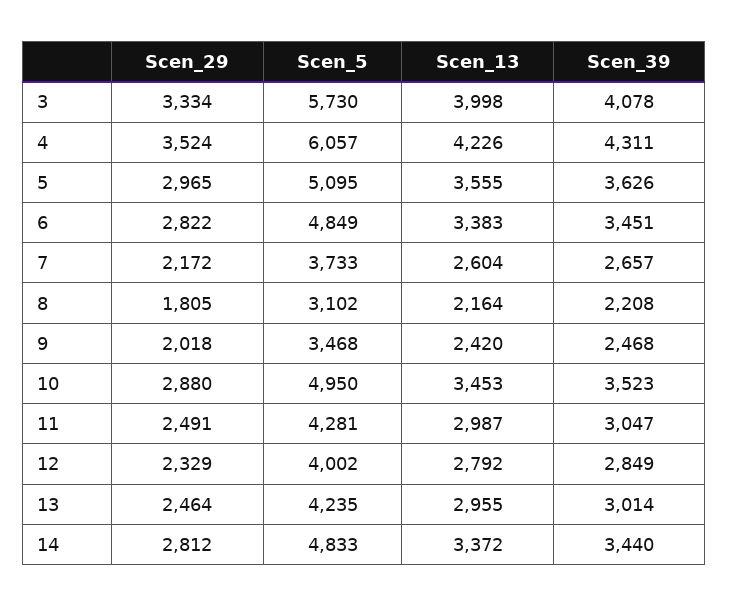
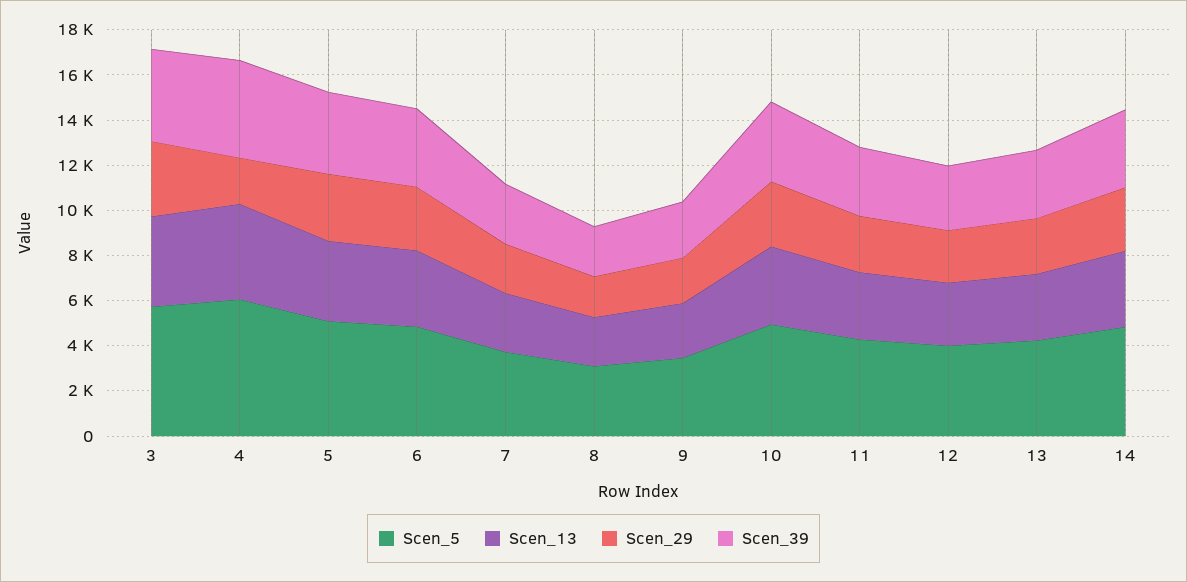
Scen_29, 4: 3524 -> 2000

